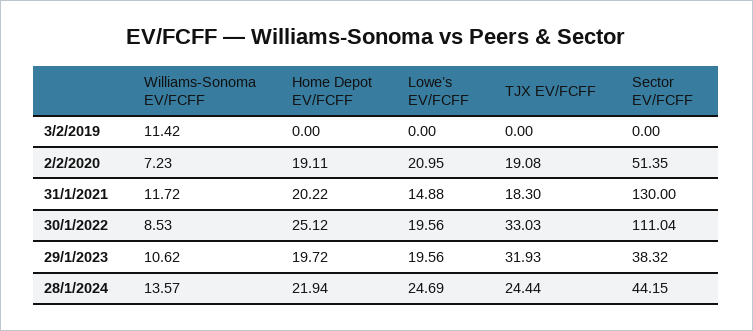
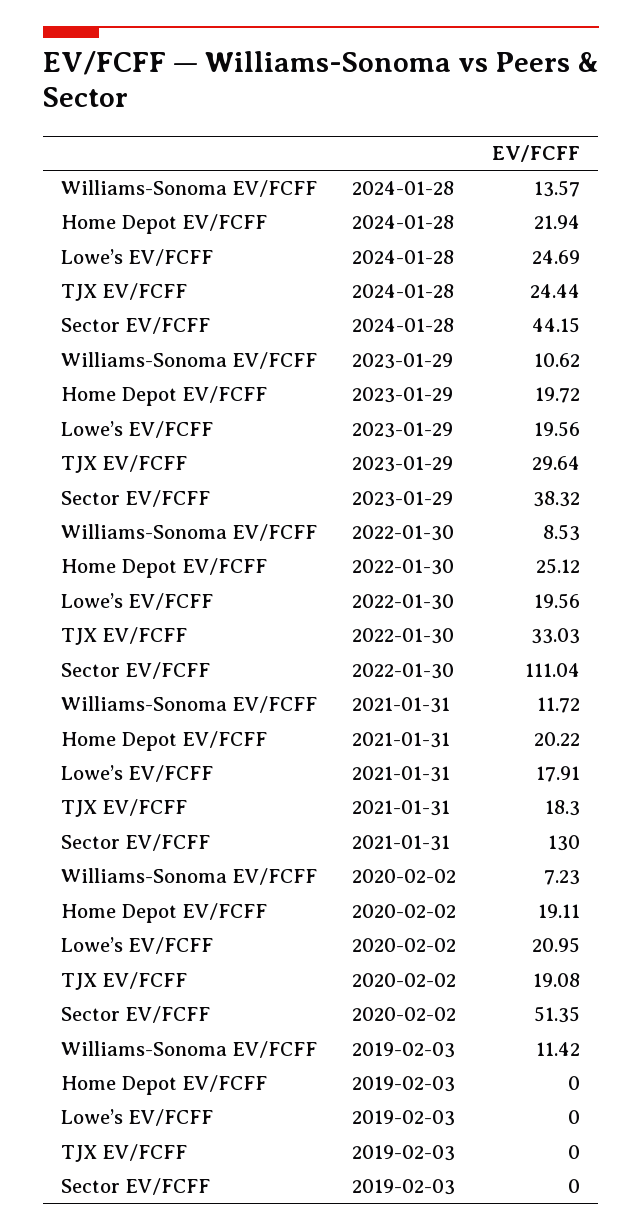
Lowe’s EV/FCFF, 31/1/2021: 14.88 -> 17.91
TJX EV/FCFF, 29/1/2023: 31.93 -> 29.64

